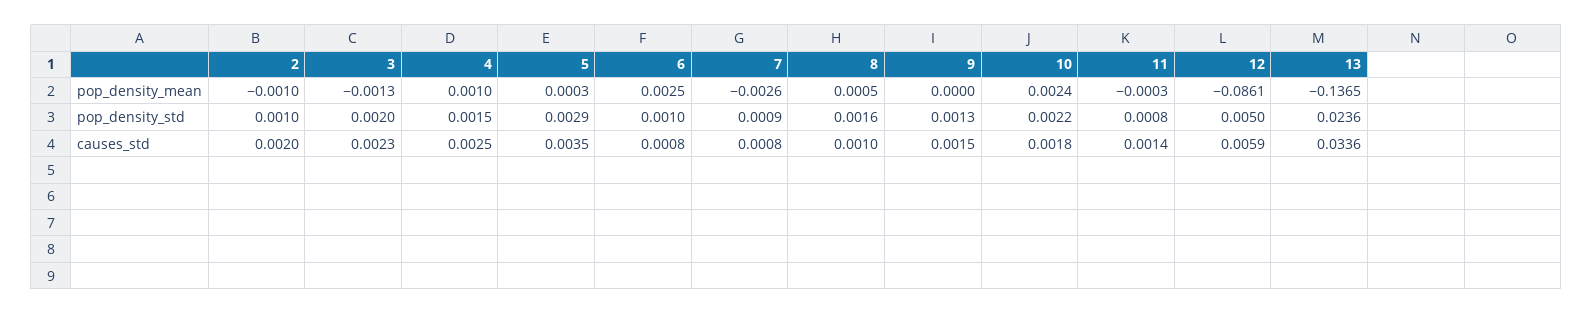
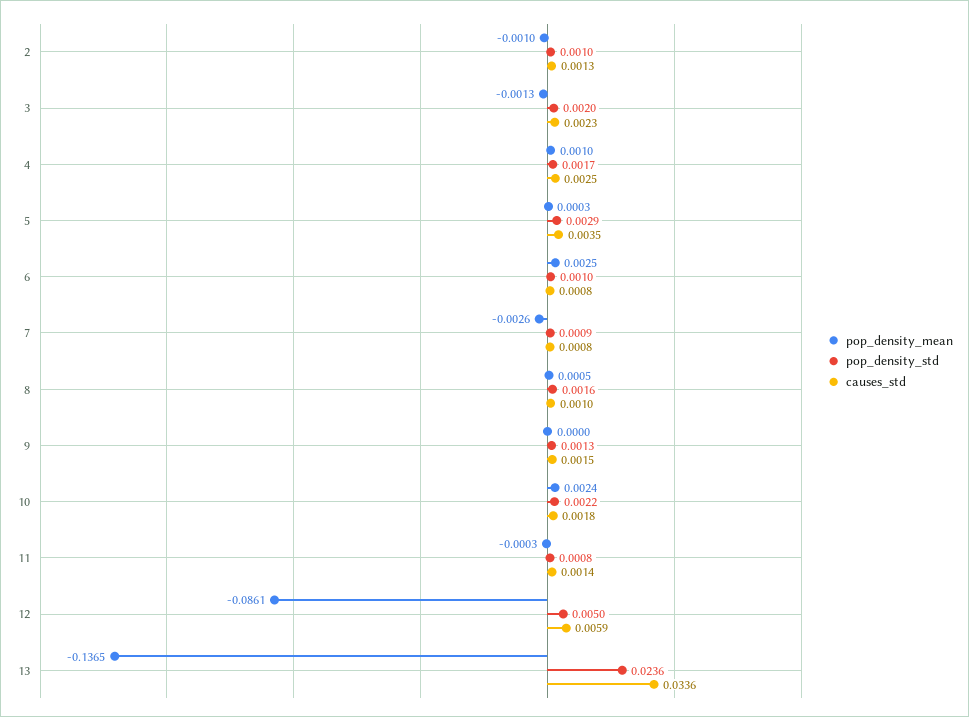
pop_density_std, 4: 0.0015 -> 0.0017
causes_std, 2: 0.002 -> 0.0013

